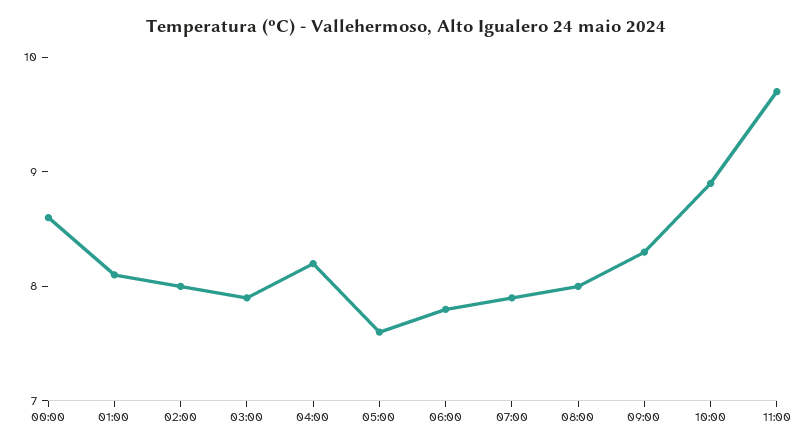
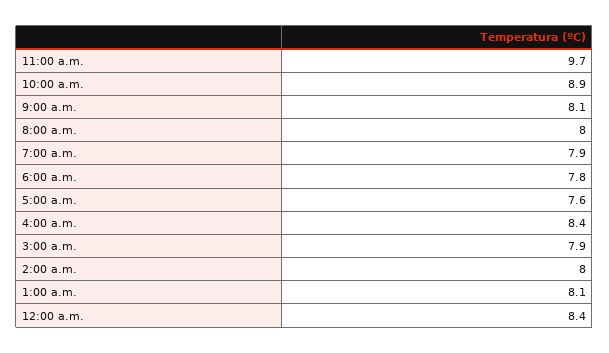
00:00: 8.6 -> 8.4
04:00: 8.2 -> 8.4
09:00: 8.3 -> 8.1

